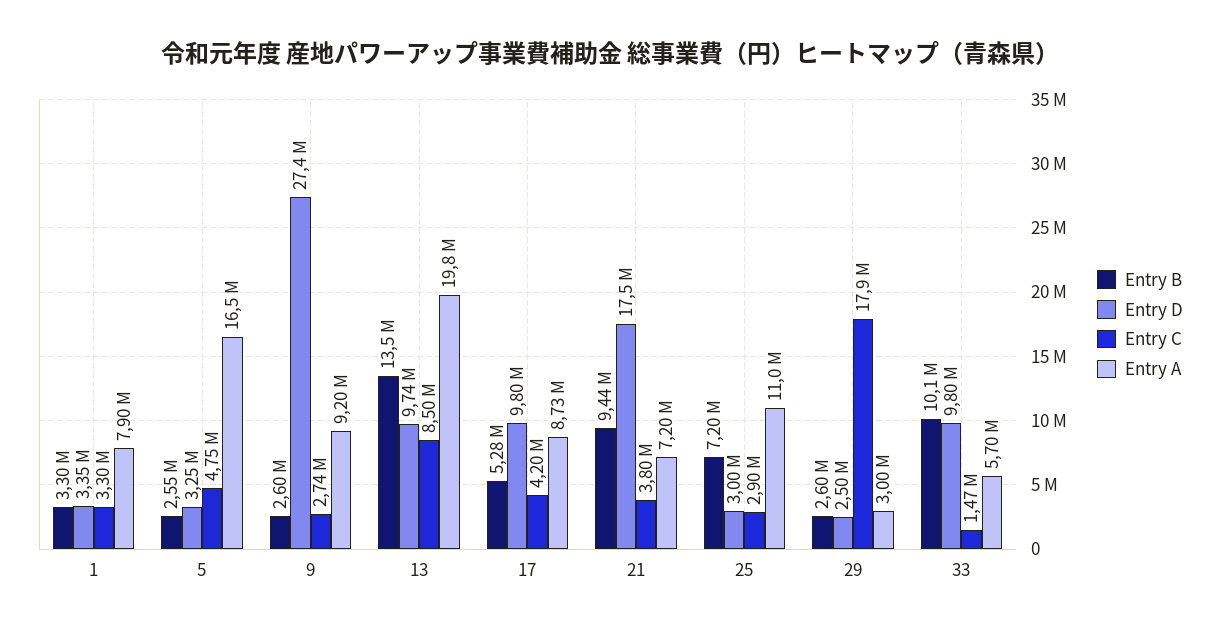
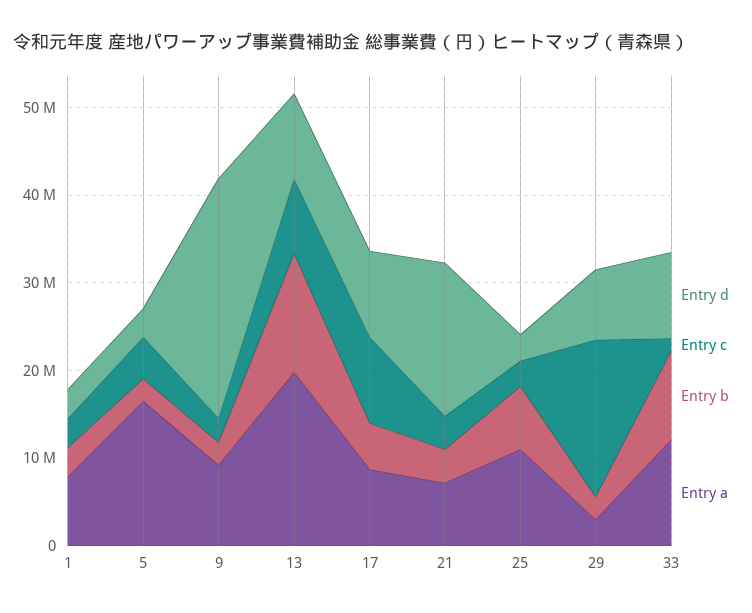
Entry C, 17: 4200000 -> 10000000
Entry B, 21: 9440000 -> 4000000
Entry D, 29: 2500000 -> 8000000
Entry A, 33: 5700000 -> 12000000

